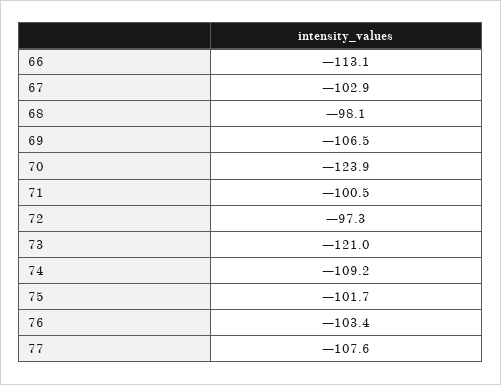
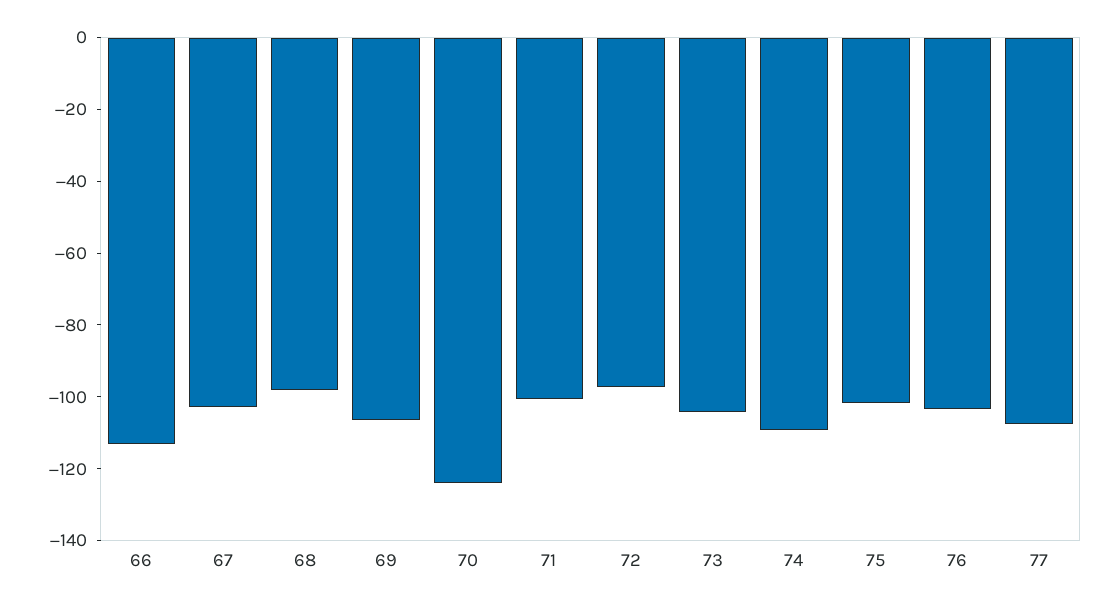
73: -121 -> -105

